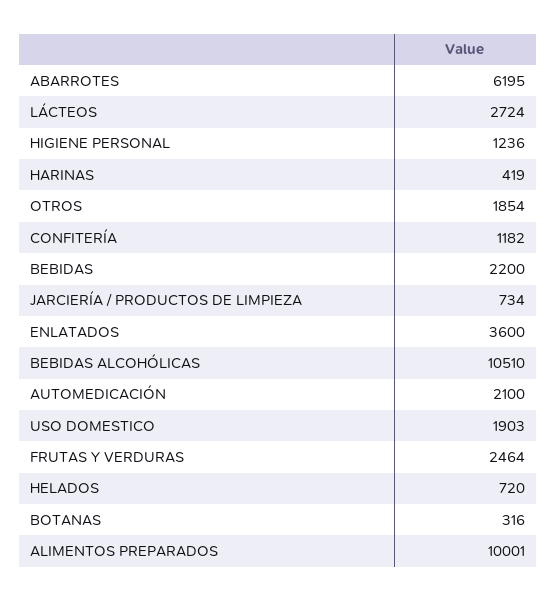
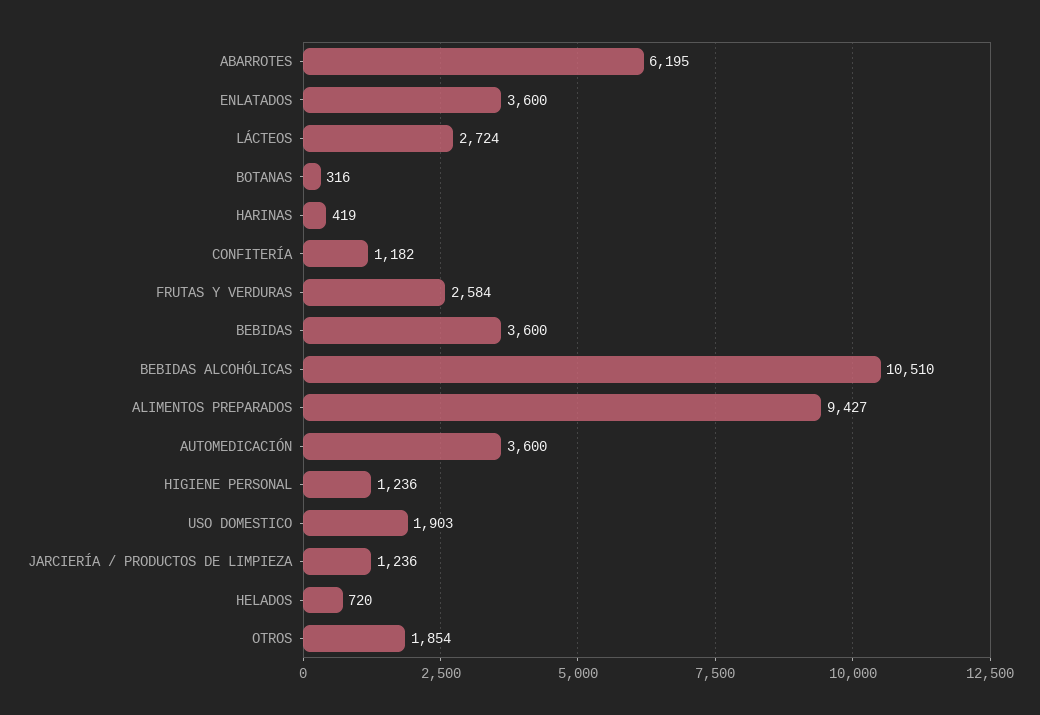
BEBIDAS: 2200 -> 3600
JARCIERÍA / PRODUCTOS DE LIMPIEZA: 734 -> 1236
AUTOMEDICACIÓN: 2100 -> 3600
FRUTAS Y VERDURAS: 2464 -> 2584
ALIMENTOS PREPARADOS: 10001 -> 9427

